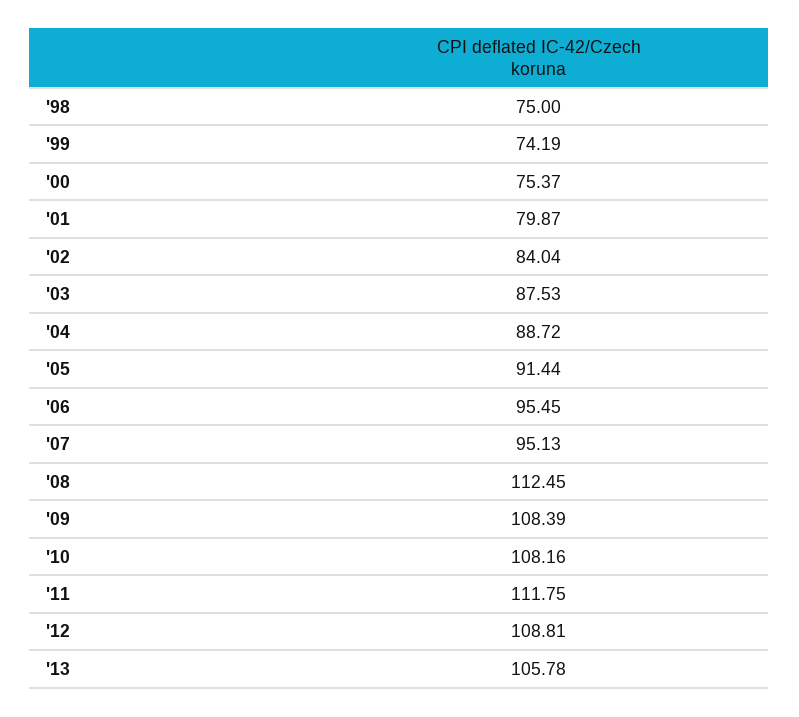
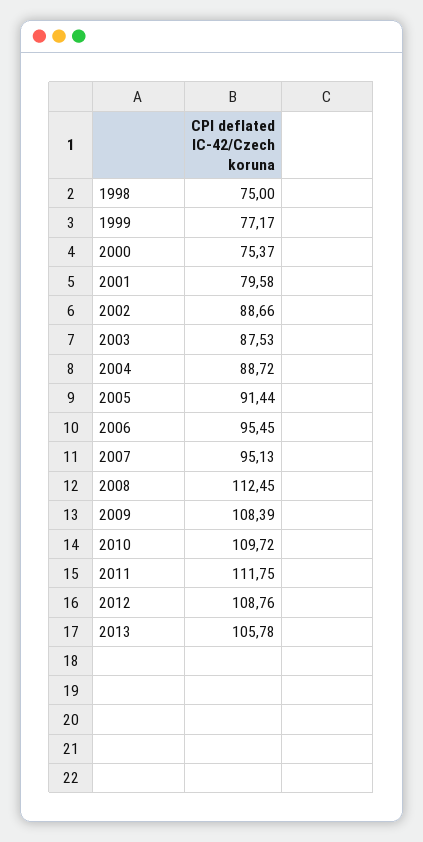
'99: 74.19 -> 77.17
'01: 79.87 -> 79.58
'02: 84.04 -> 88.66
'10: 108.16 -> 109.72
'12: 108.81 -> 108.76

